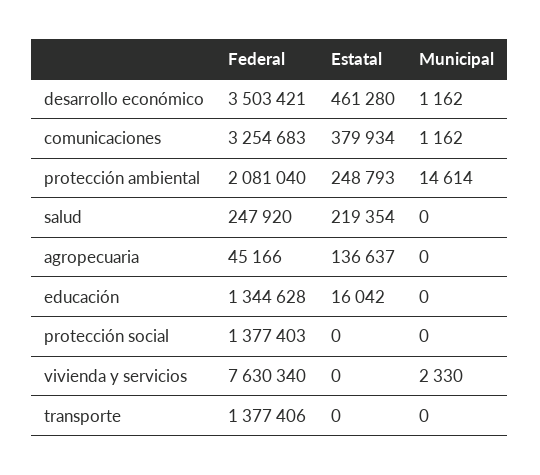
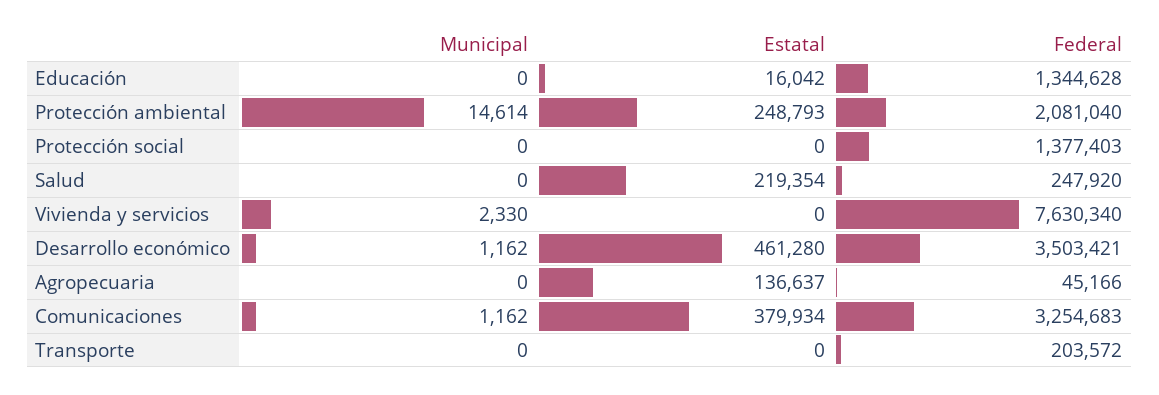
Federal, transporte: 1377406 -> 203572

